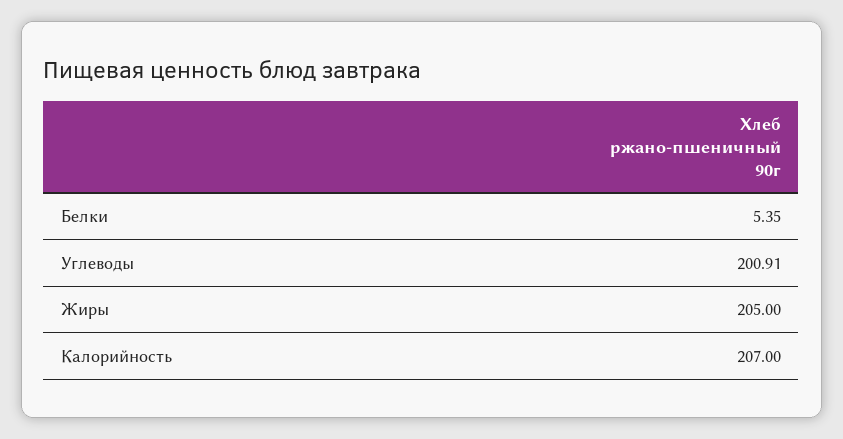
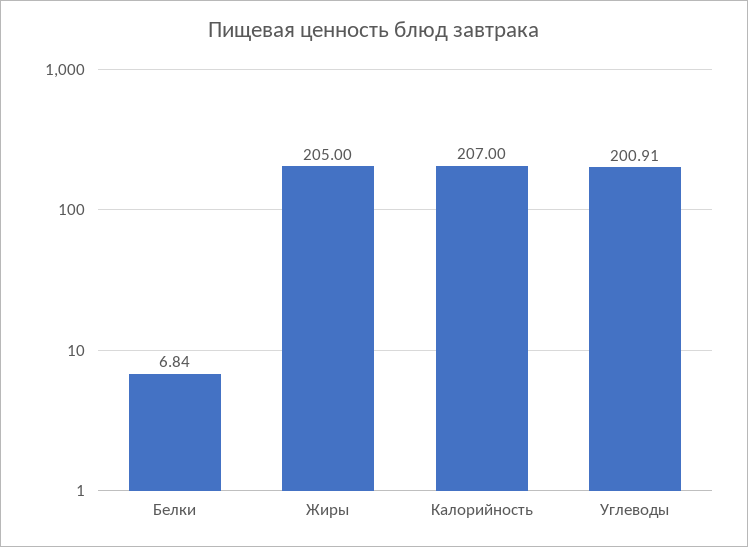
Белки: 5.35 -> 6.84

